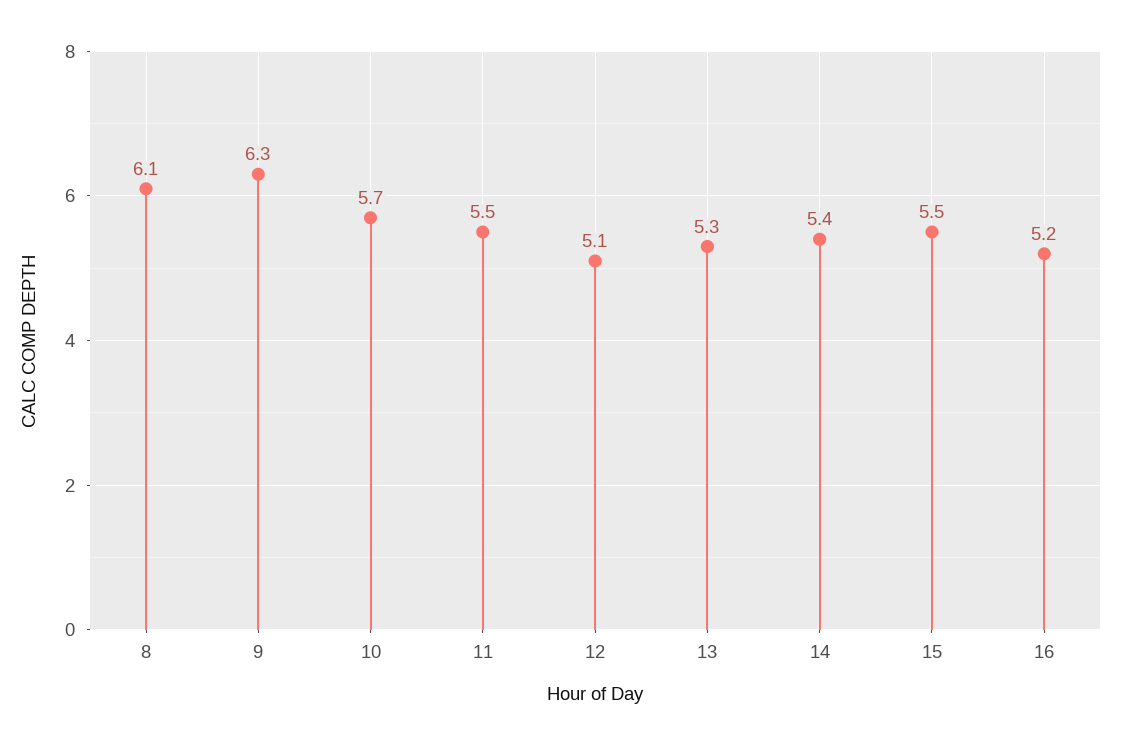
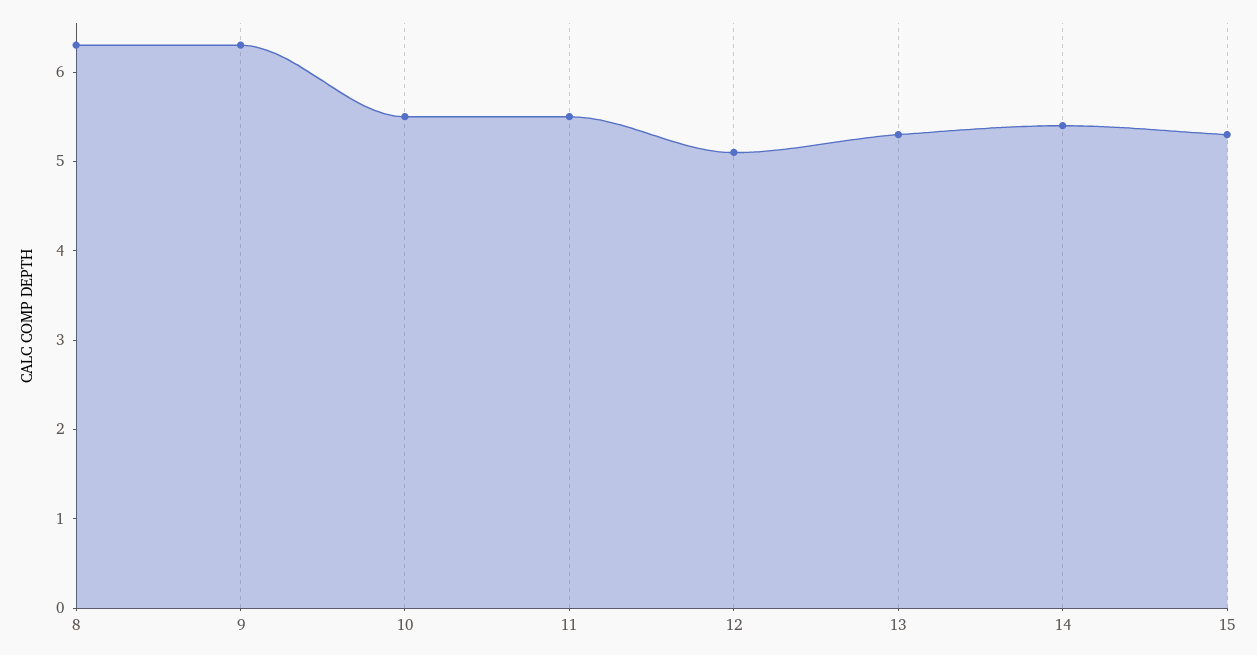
8: 6.1 -> 6.3
10: 5.7 -> 5.5
15: 5.5 -> 5.3
16: 5.2 -> none

